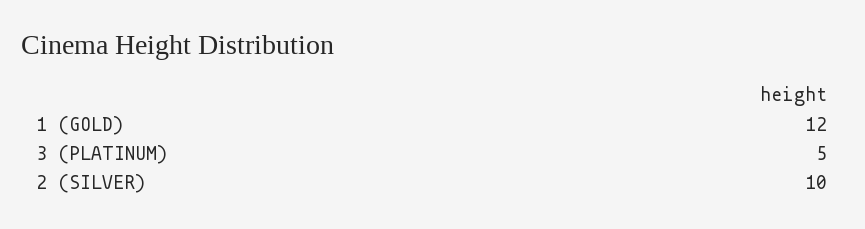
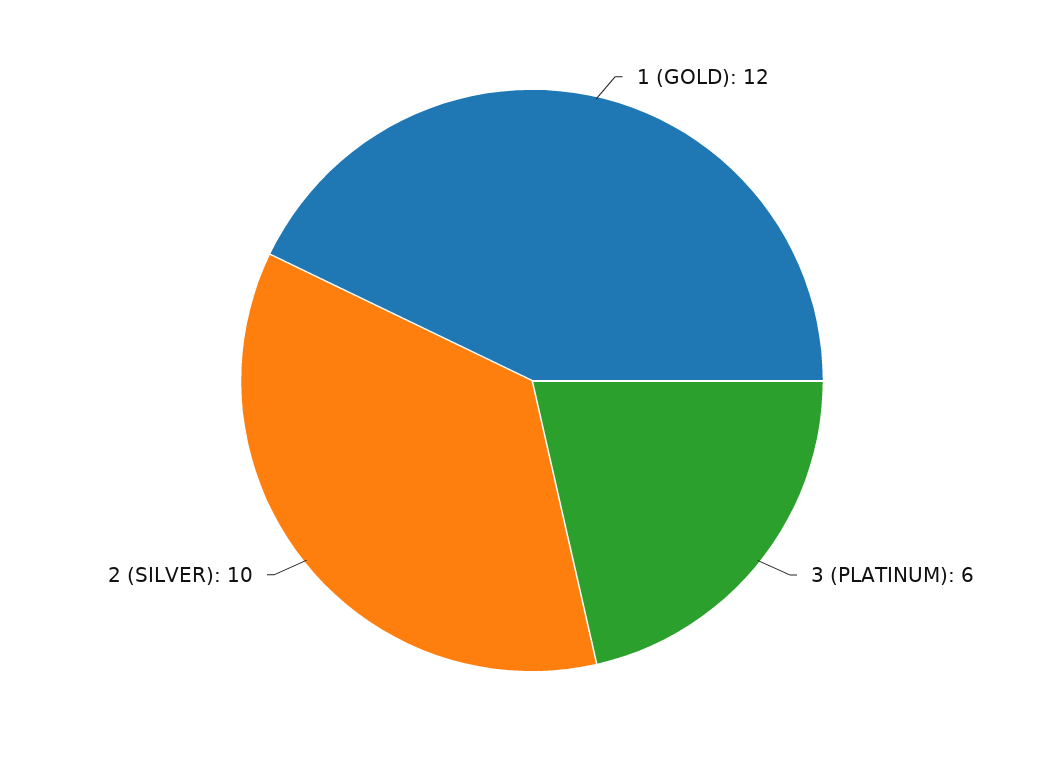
3 (PLATINUM): 5 -> 6

